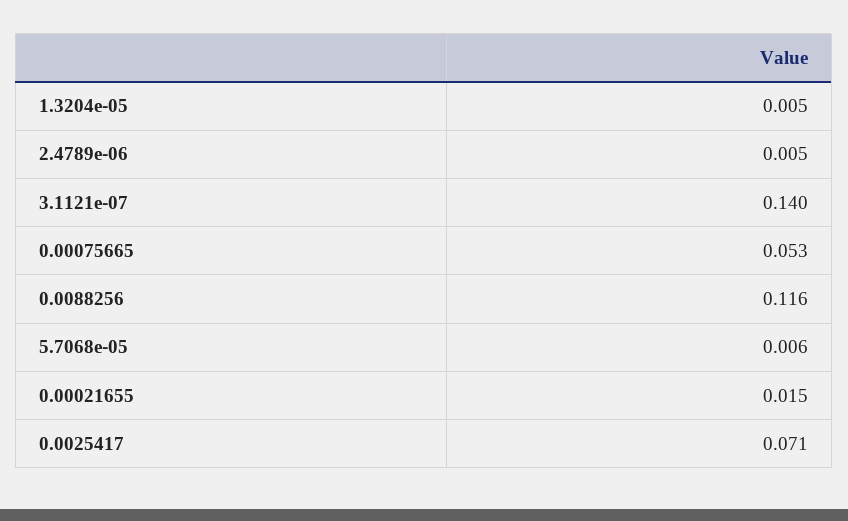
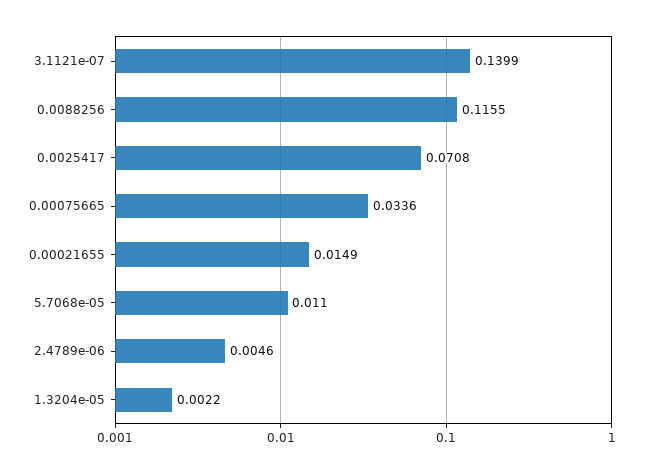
1.3204e-05: 0.005 -> 0.0022
0.00075665: 0.053 -> 0.0336
5.7068e-05: 0.006 -> 0.011

